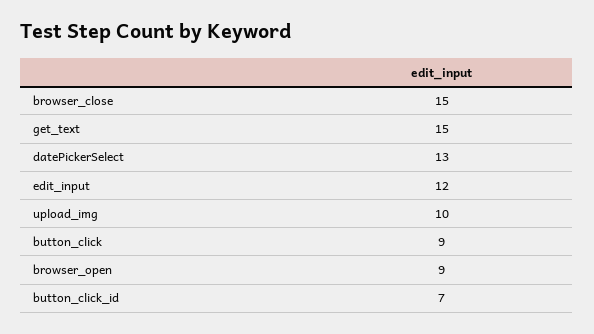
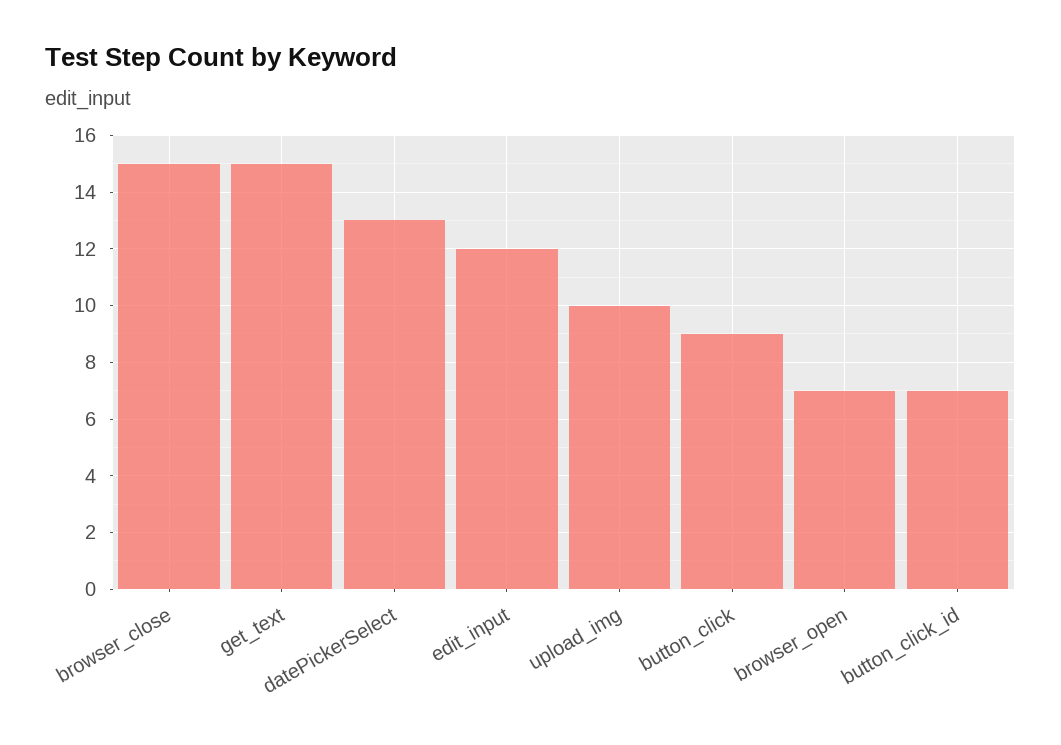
browser_open: 9 -> 7

